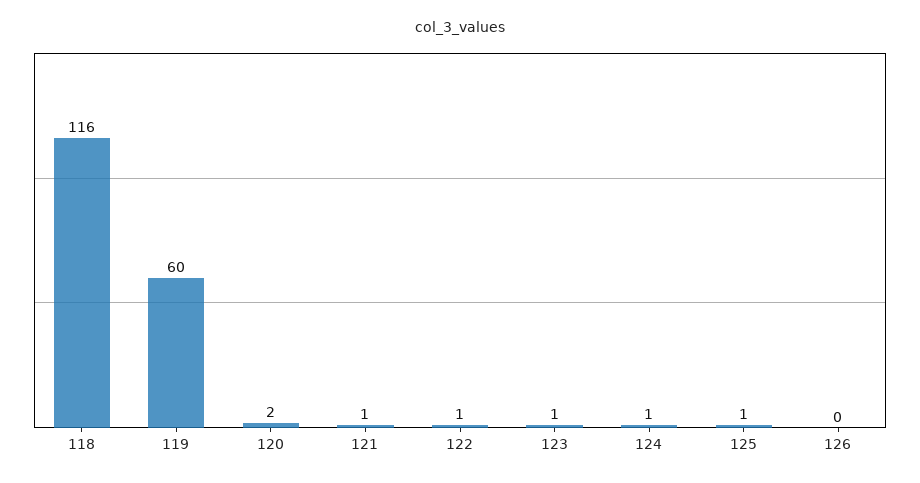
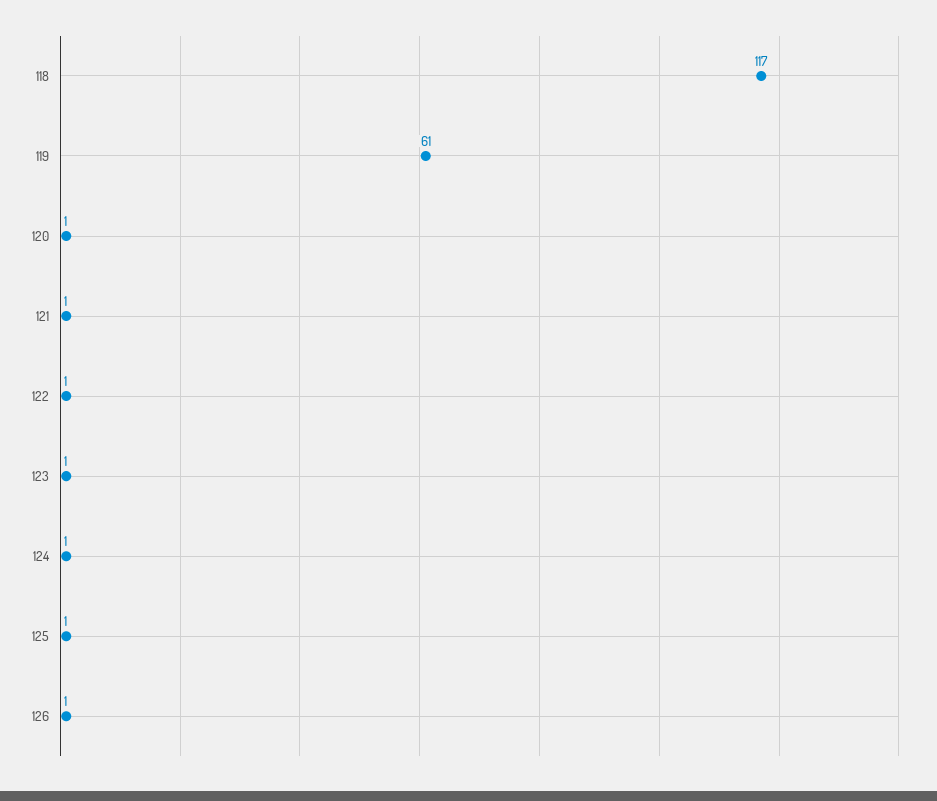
118: 116 -> 117
119: 60 -> 61
120: 2 -> 1
126: 0 -> 1

